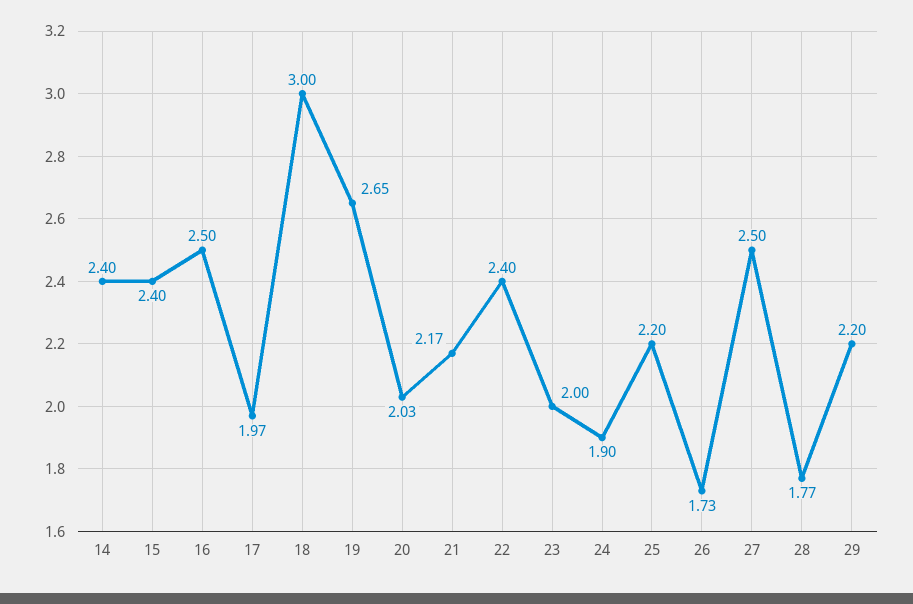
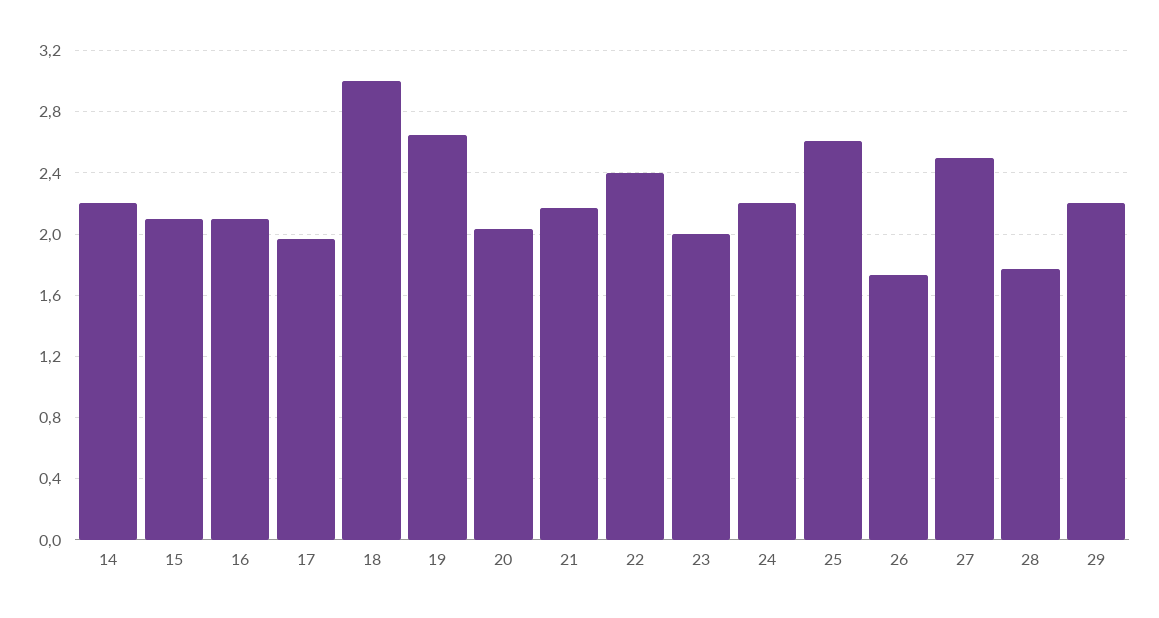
14: 2.4 -> 2.2
15: 2.4 -> 2.1
16: 2.5 -> 2.1
24: 1.9 -> 2.2
25: 2.2 -> 2.6

